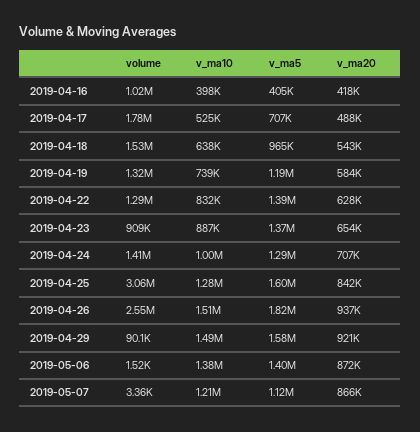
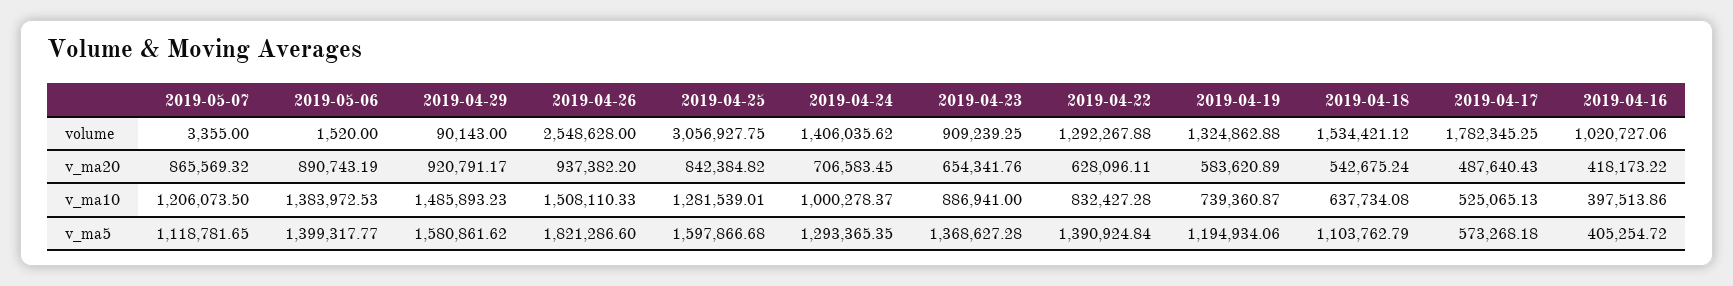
v_ma5, 2019-04-17: 707000 -> 573268.18
v_ma5, 2019-04-18: 965000 -> 1103762.79
v_ma20, 2019-05-06: 872000 -> 890743.19

